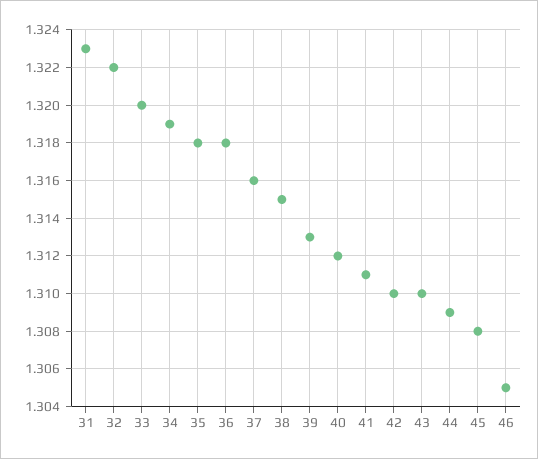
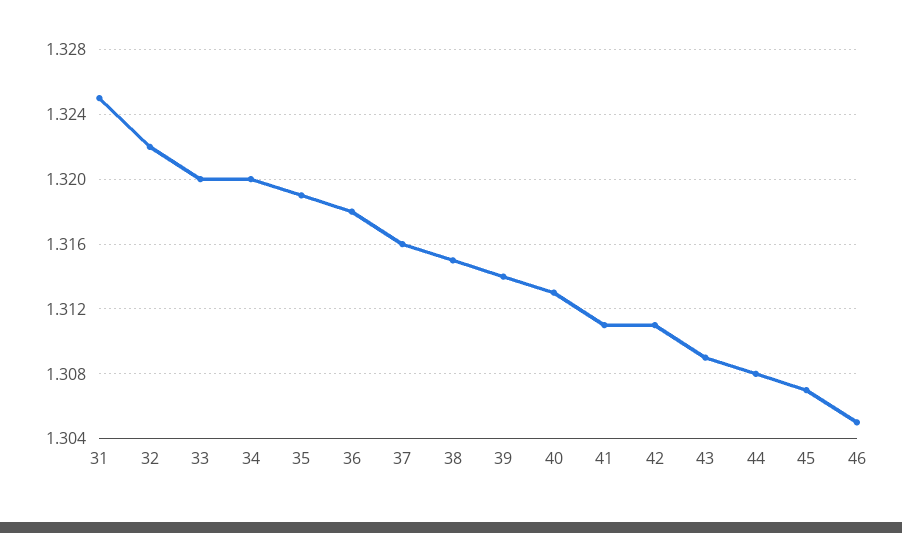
31: 1.323 -> 1.325
34: 1.319 -> 1.32
35: 1.318 -> 1.319
39: 1.313 -> 1.314
40: 1.312 -> 1.313
42: 1.31 -> 1.311
43: 1.31 -> 1.309
44: 1.309 -> 1.308
45: 1.308 -> 1.307

